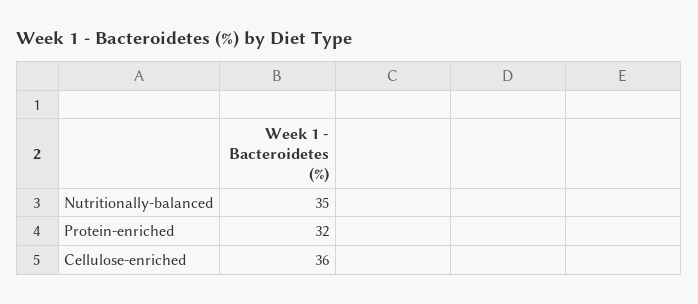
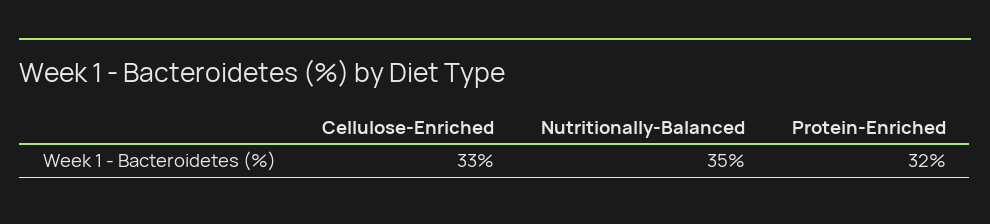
Cellulose-enriched: 36 -> 33

